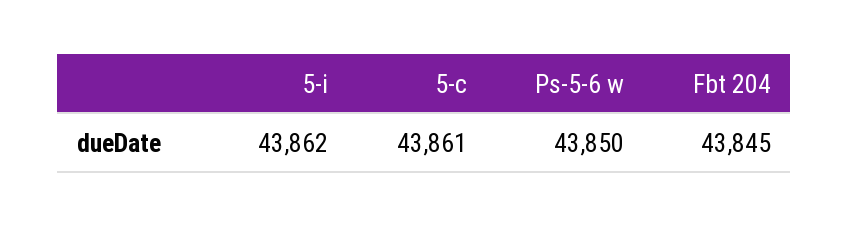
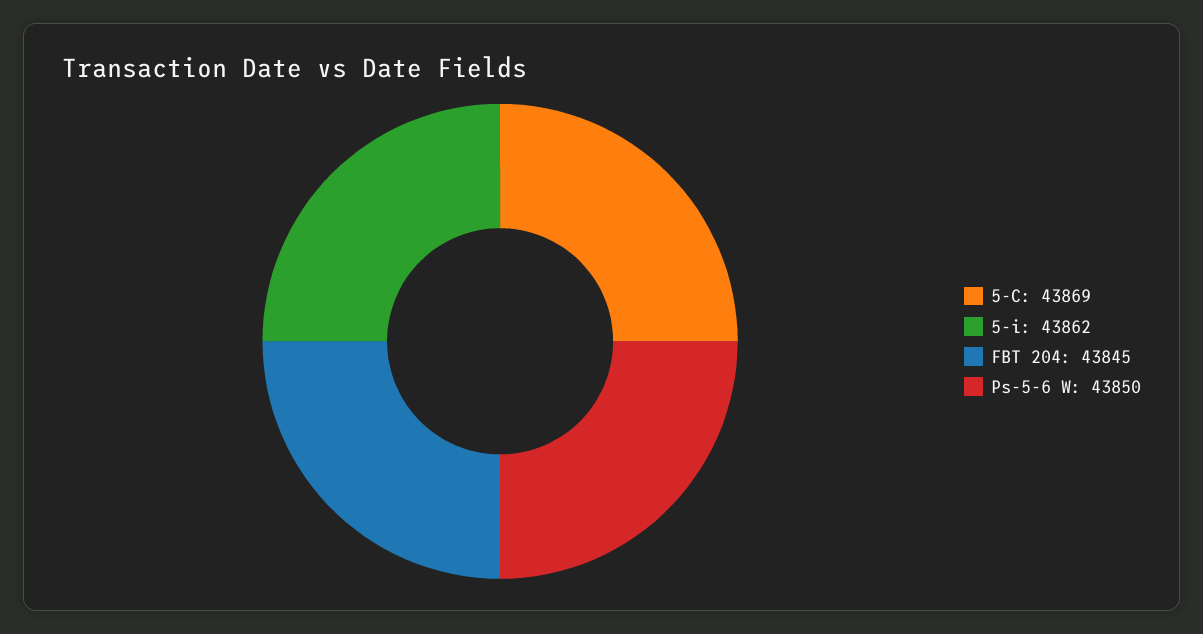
5-c: 43861 -> 43869

